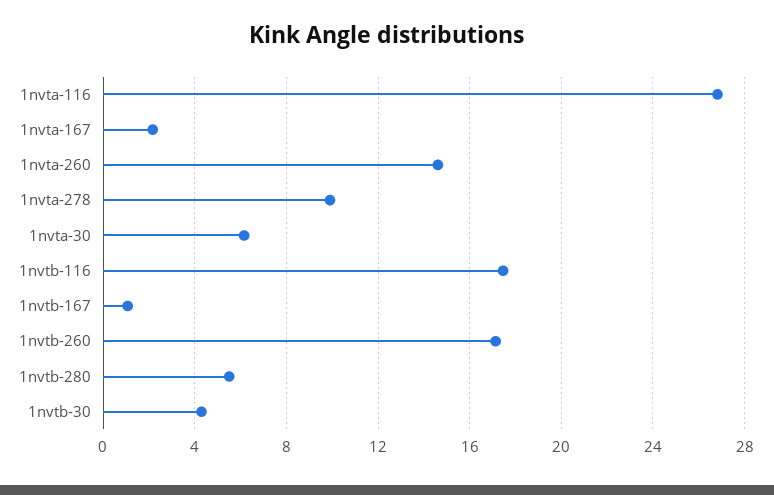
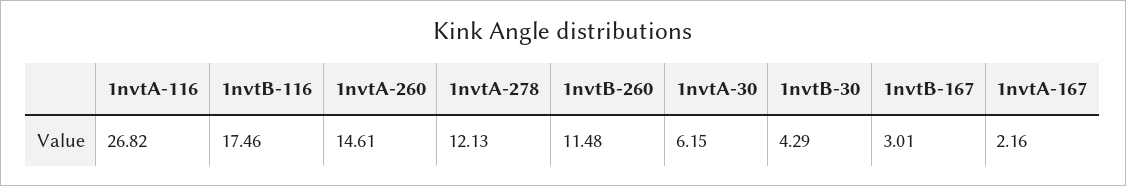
1nvta-278: 10 -> 12.13
1nvtb-167: 1 -> 3.01
1nvtb-260: 17 -> 11.48
1nvtb-280: 5.5 -> none

